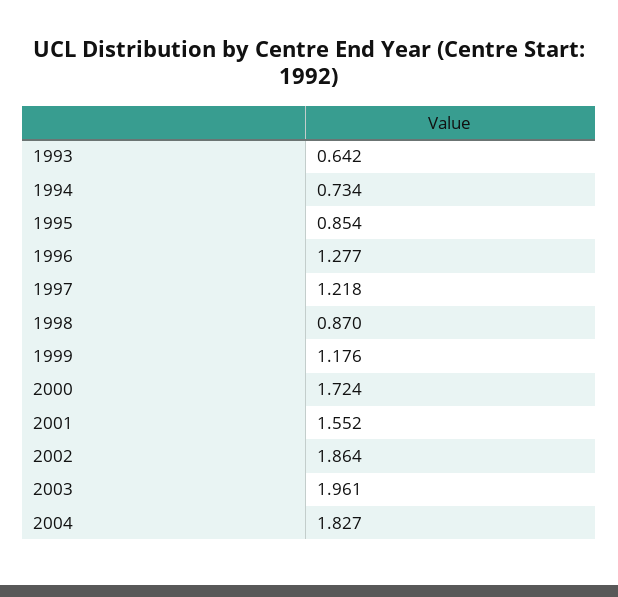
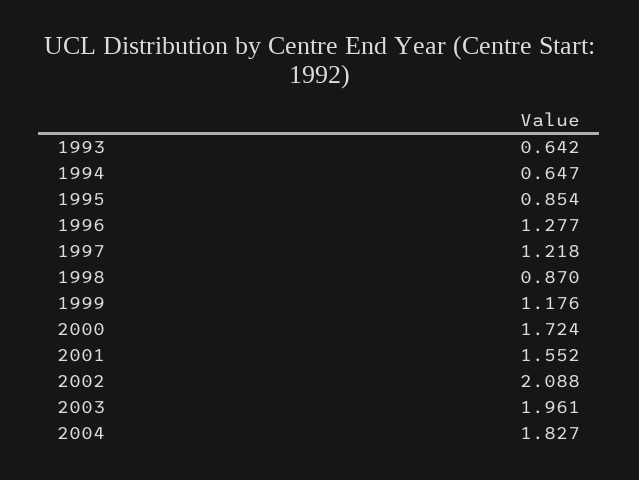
1994: 0.734 -> 0.647
2002: 1.864 -> 2.088

